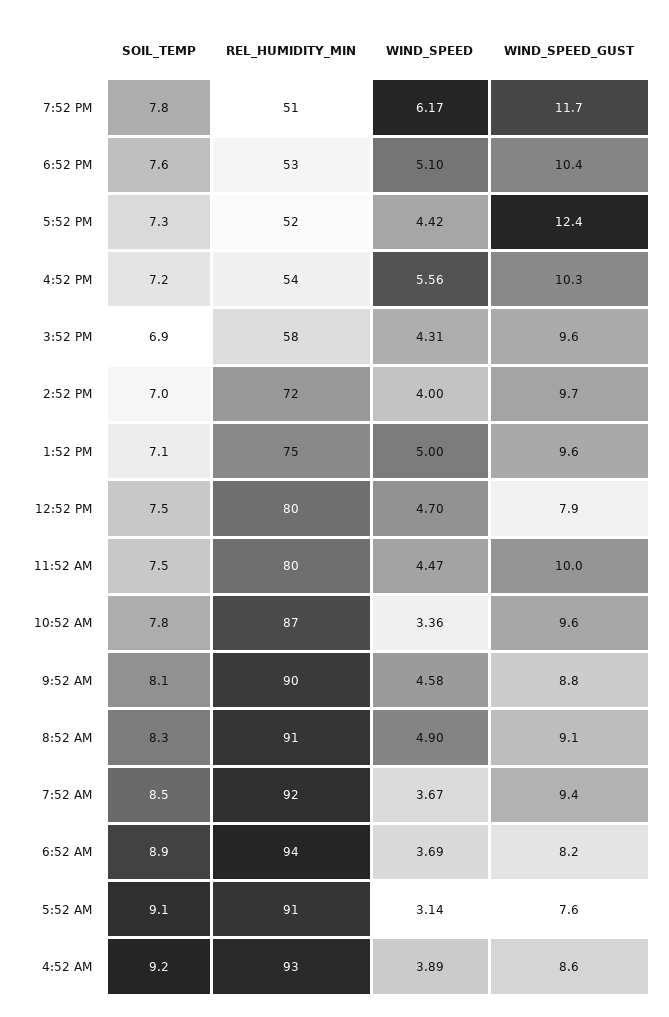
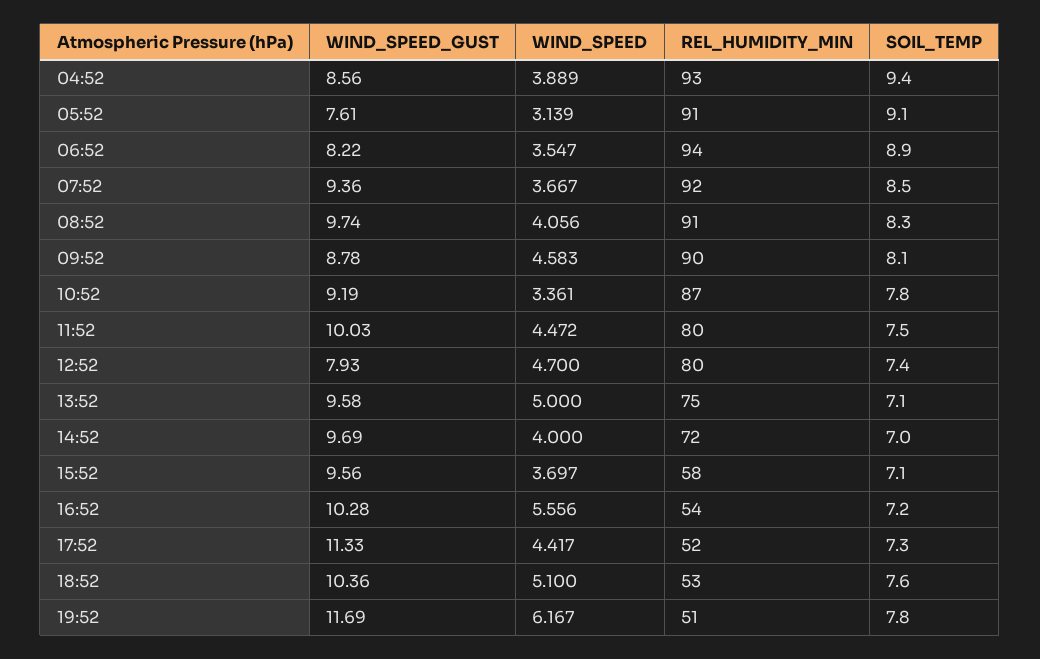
WIND_SPEED_GUST, 5:52 PM: 12.4 -> 11.33
SOIL_TEMP, 3:52 PM: 6.9 -> 7.1
WIND_SPEED, 3:52 PM: 4.31 -> 3.697
SOIL_TEMP, 12:52 PM: 7.5 -> 7.4
WIND_SPEED_GUST, 10:52 AM: 9.6 -> 9.19
WIND_SPEED, 8:52 AM: 4.9 -> 4.056
WIND_SPEED_GUST, 8:52 AM: 9.1 -> 9.74
WIND_SPEED, 6:52 AM: 3.69 -> 3.547
SOIL_TEMP, 4:52 AM: 9.2 -> 9.4

